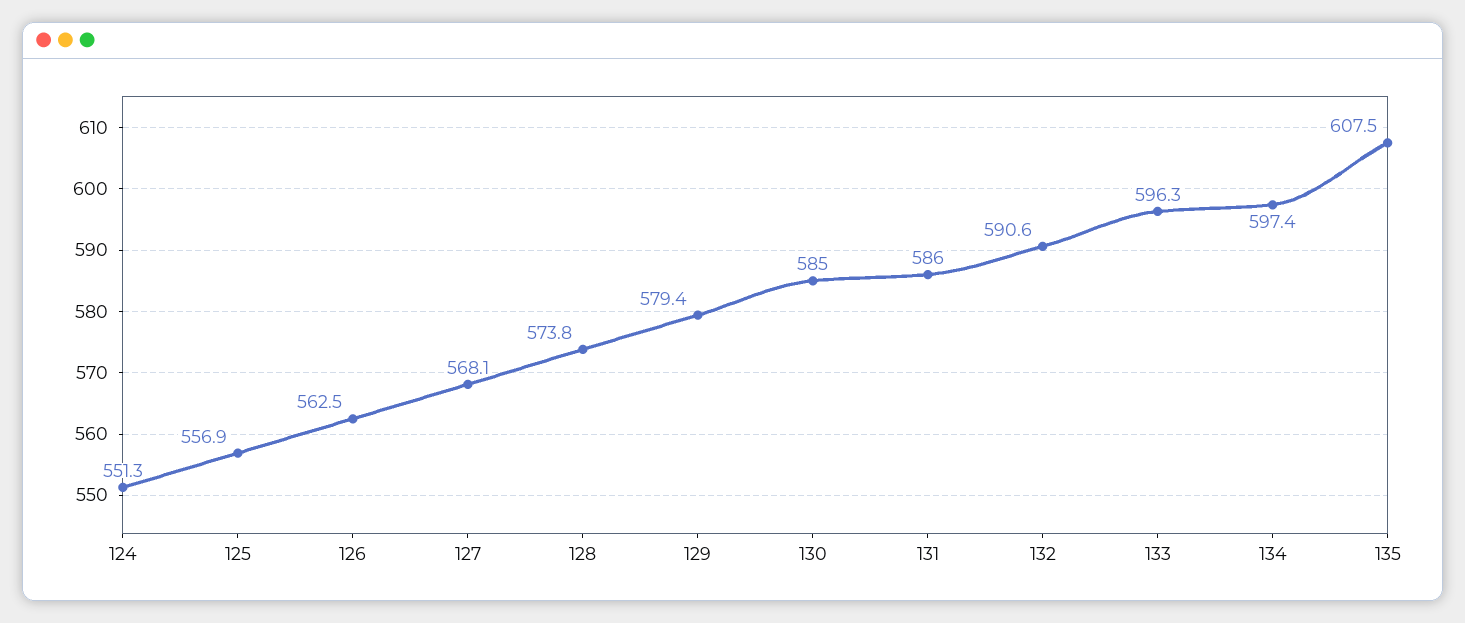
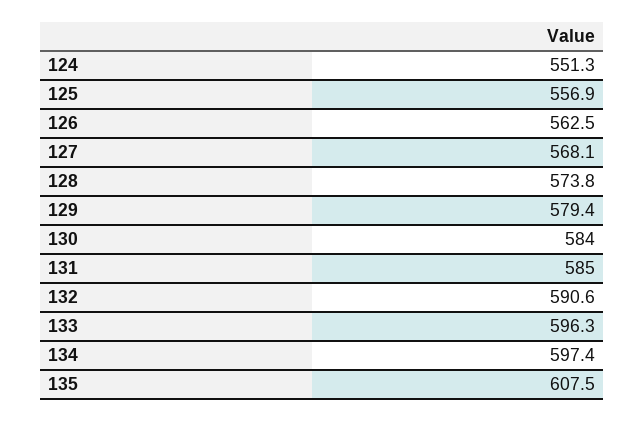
130: 585 -> 584
131: 586 -> 585

